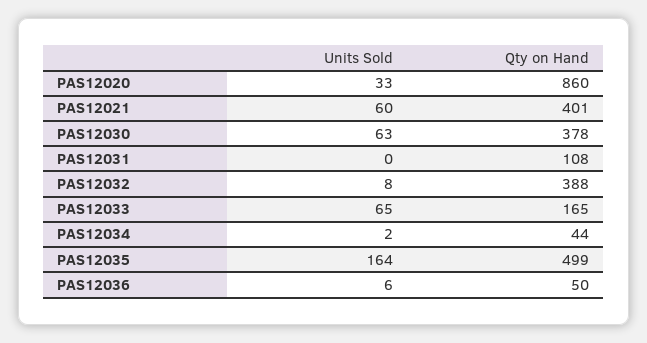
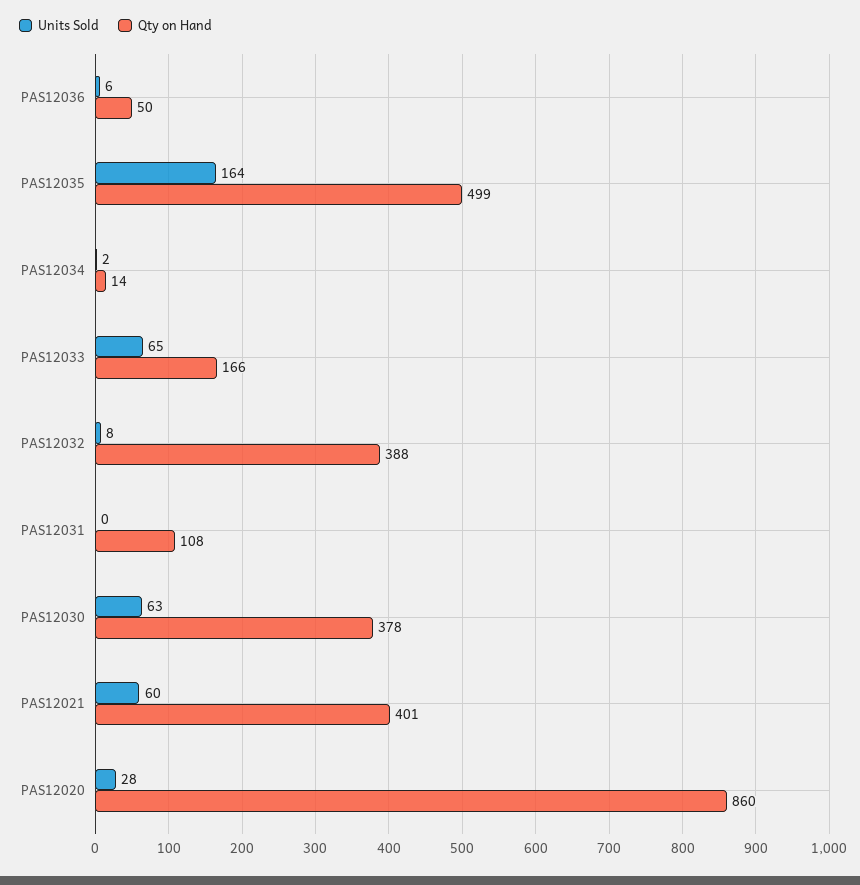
Units Sold, PAS12020: 33 -> 28
Qty on Hand, PAS12033: 165 -> 166
Qty on Hand, PAS12034: 44 -> 14

